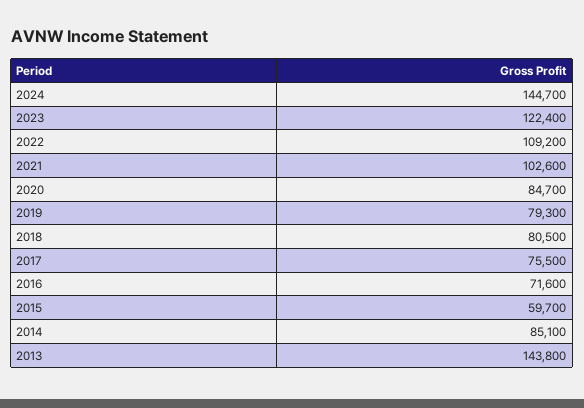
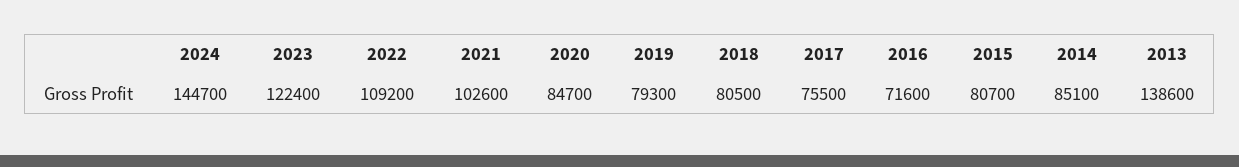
2015: 59700 -> 80700
2013: 143800 -> 138600

